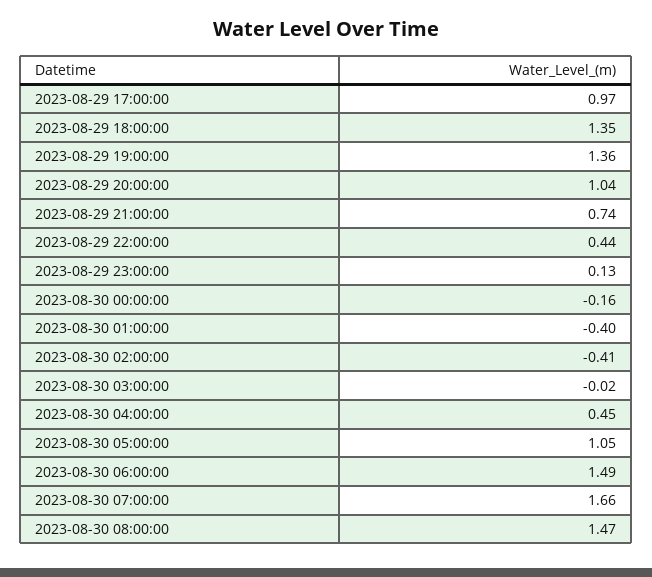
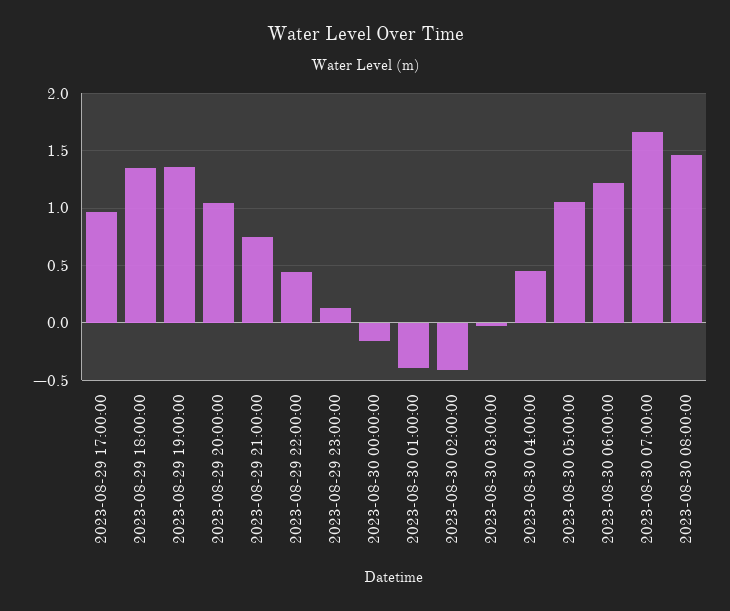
2023-08-30 06:00:00: 1.49 -> 1.2

